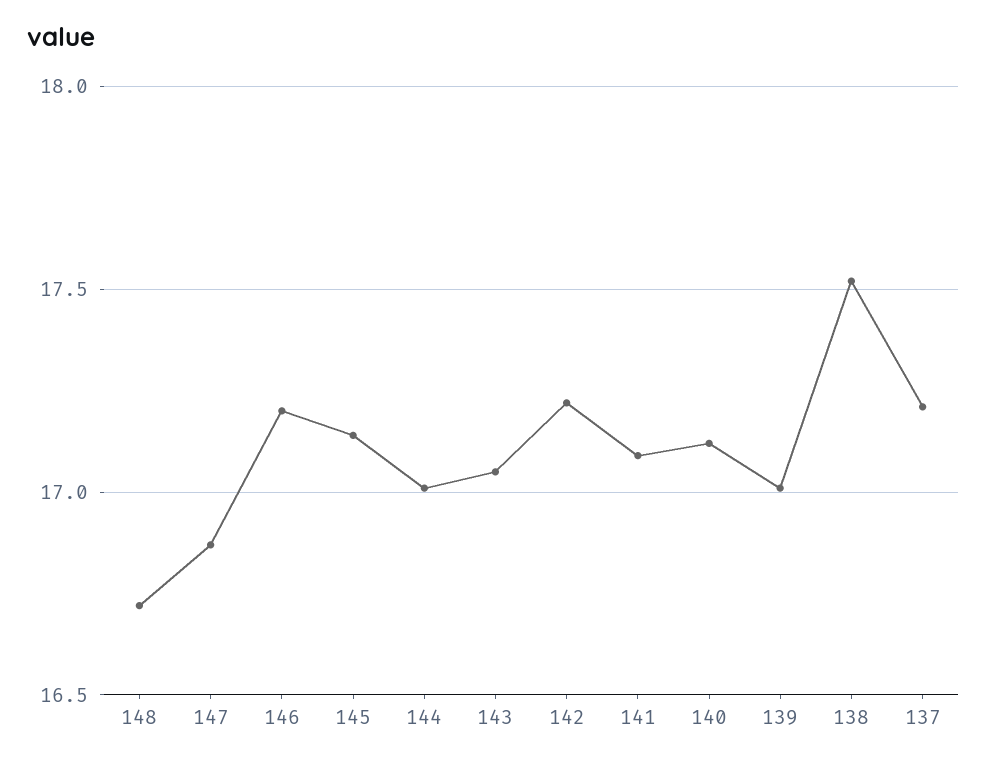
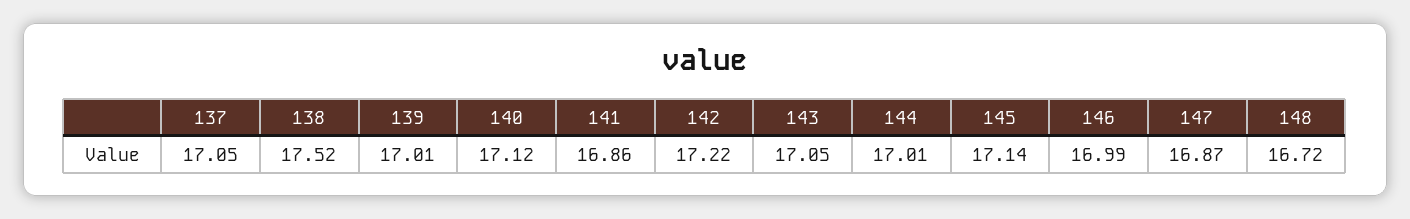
146: 17.2 -> 16.99
141: 17.1 -> 16.86
137: 17.2 -> 17.05

